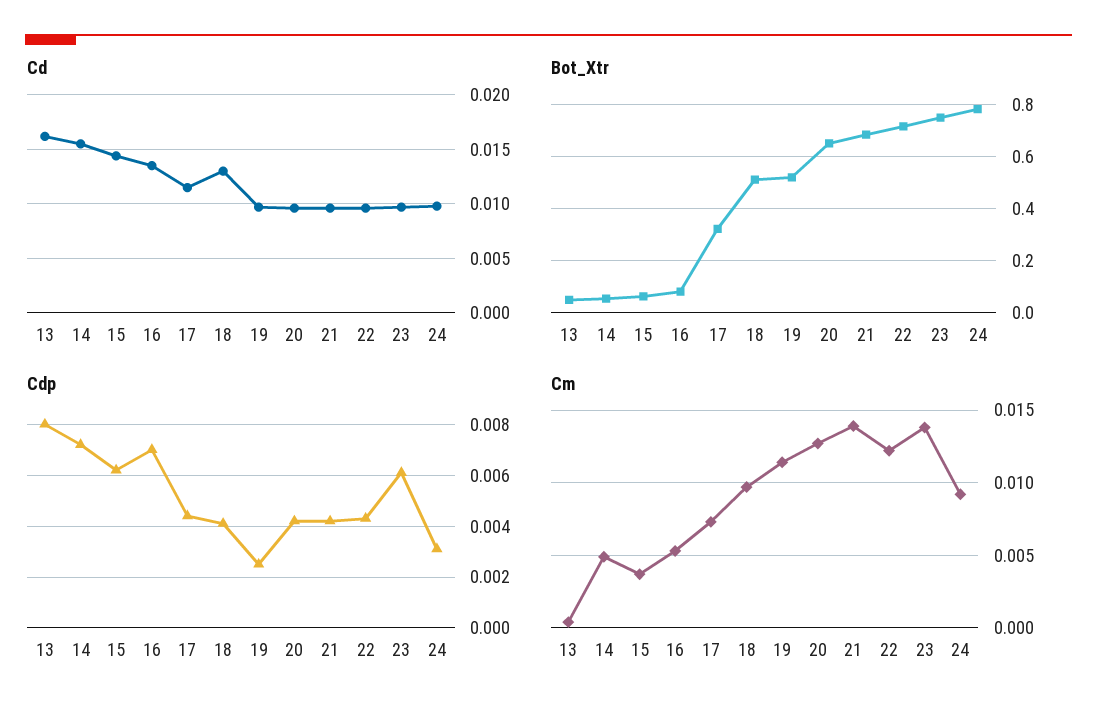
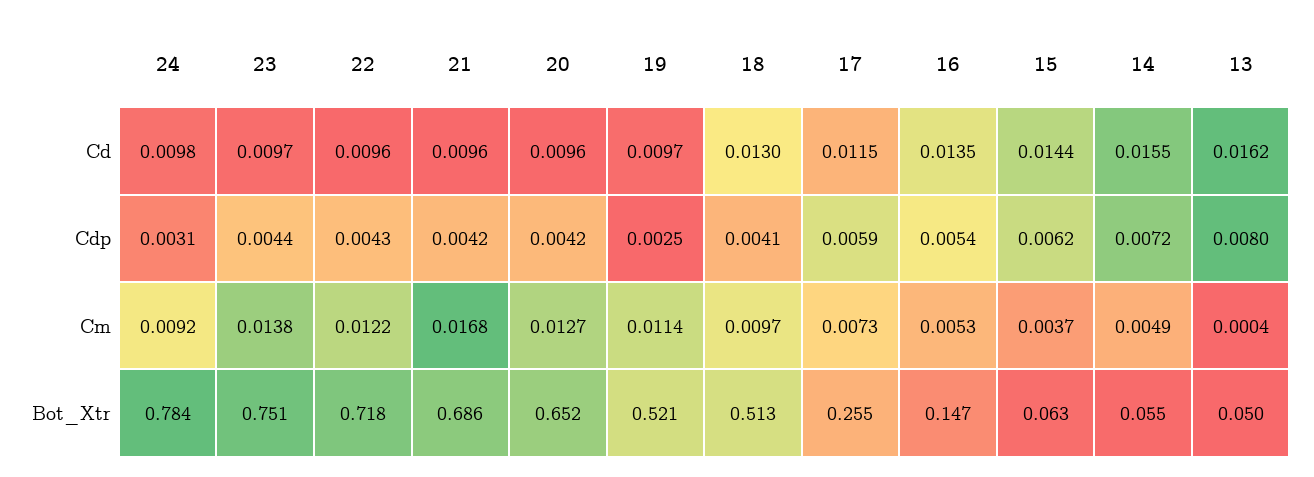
Bot_Xtr, 16: 0.075 -> 0.147
Bot_Xtr, 17: 0.325 -> 0.255
Cdp, 16: 0.007 -> 0.0054
Cdp, 17: 0.0045 -> 0.0059
Cdp, 23: 0.006 -> 0.0044
Cm, 21: 0.014 -> 0.0168

